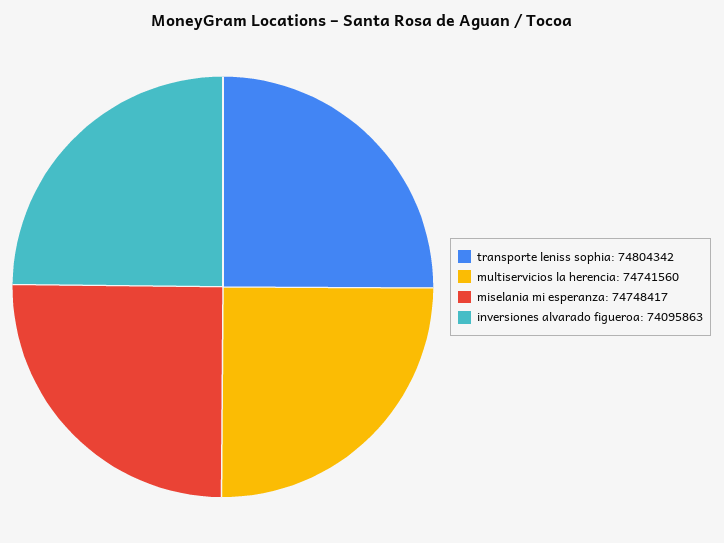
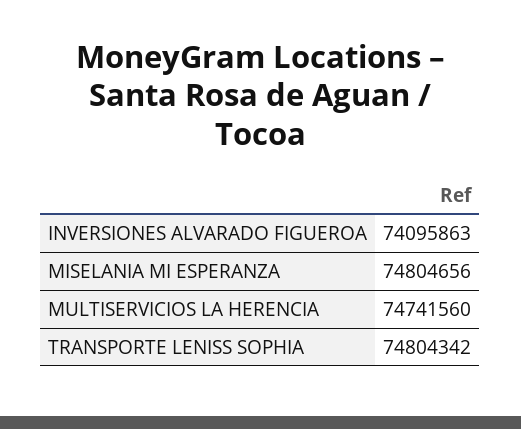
miselania mi esperanza: 74748417 -> 74804656

